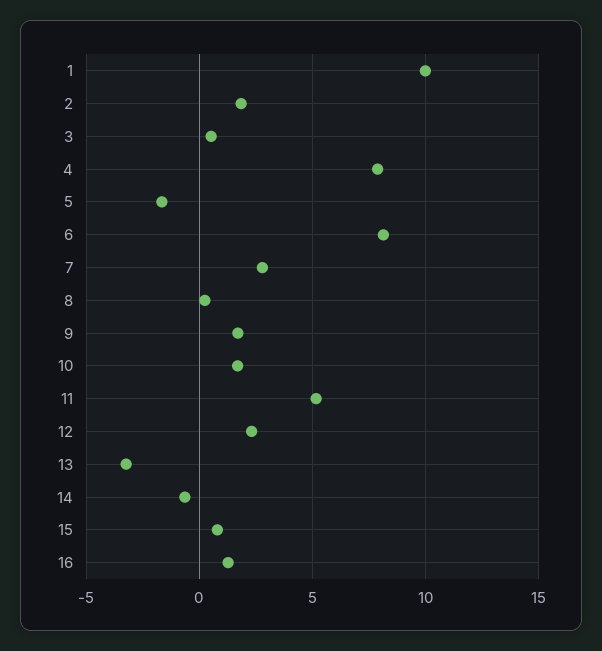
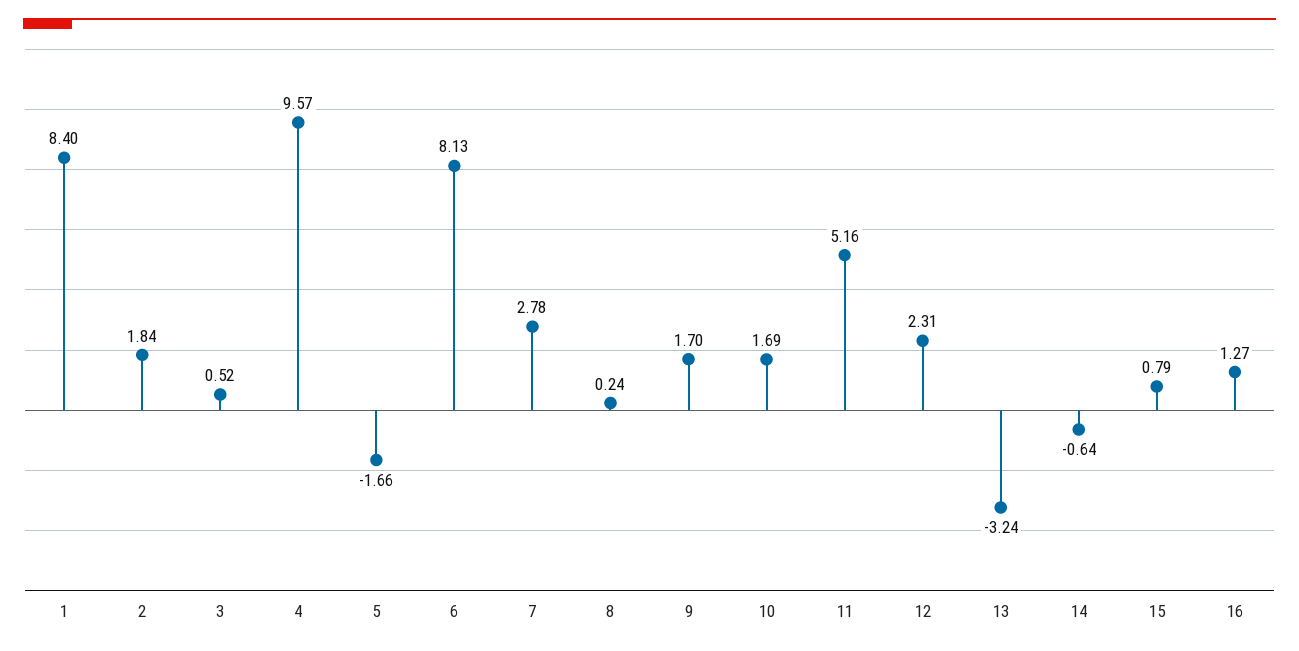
1: 10 -> 8.4
4: 8 -> 9.57

